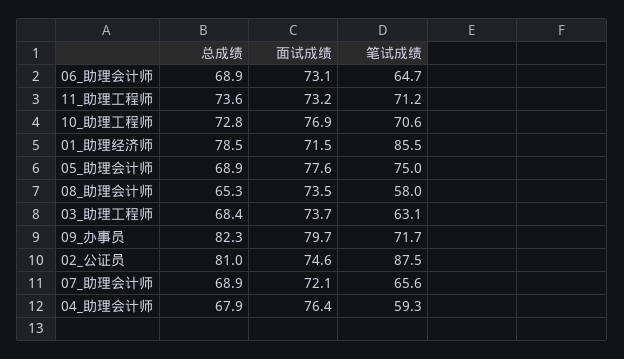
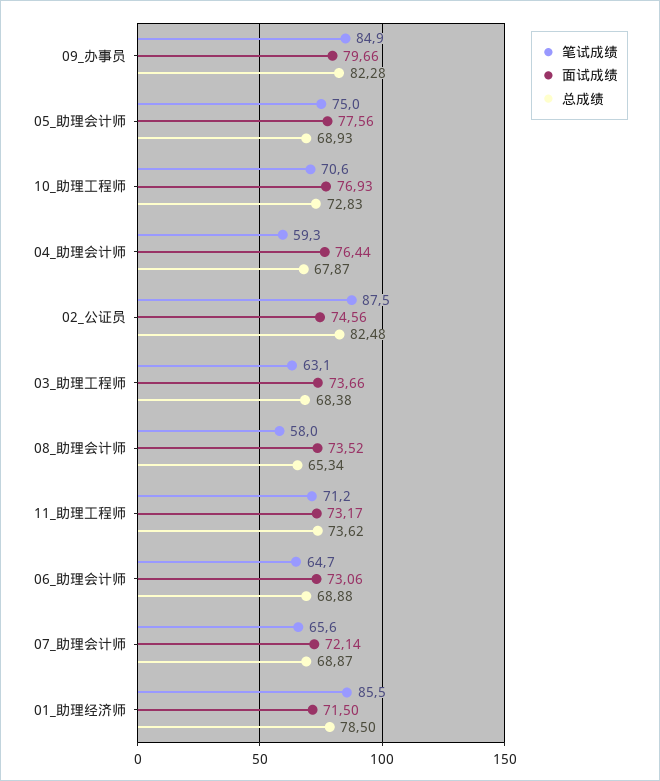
笔试成绩, 09_办事员: 71.7 -> 84.9
总成绩, 02_公证员: 81 -> 82.48

